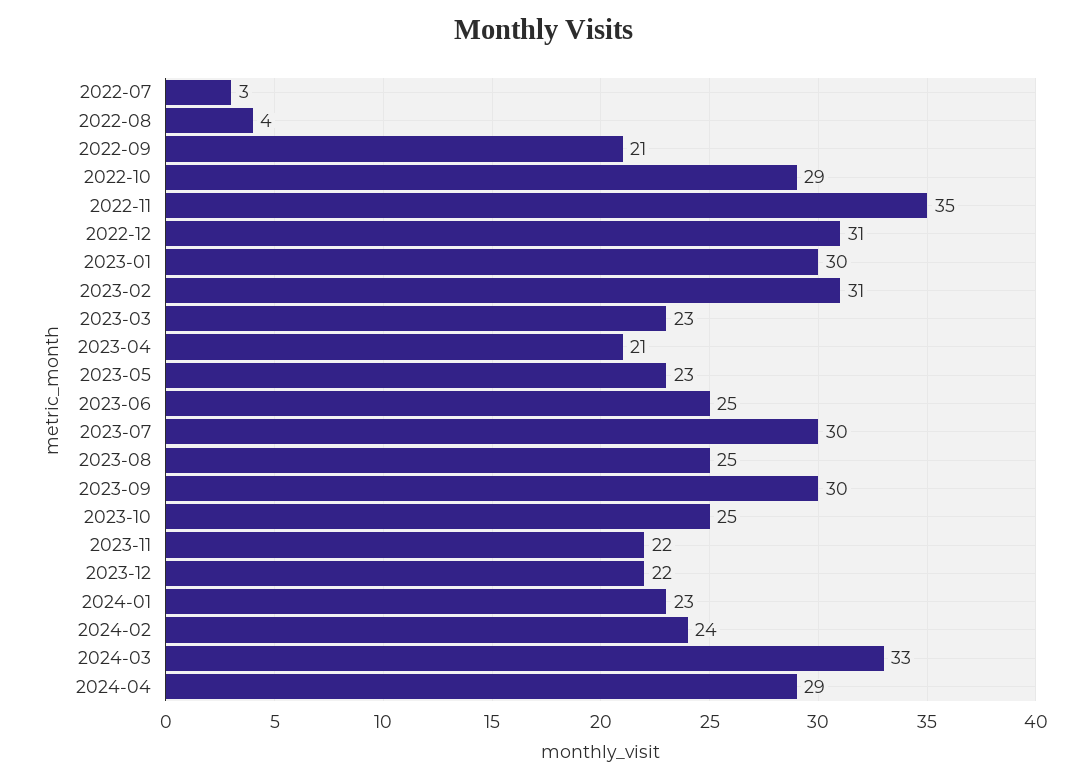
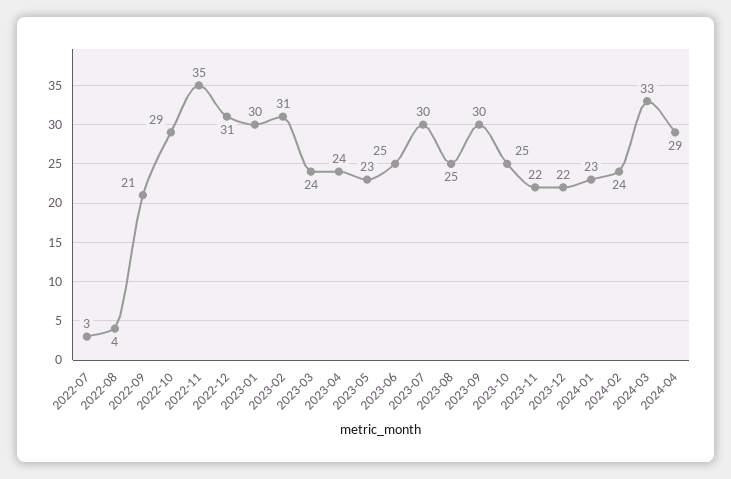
2023-03: 23 -> 24
2023-04: 21 -> 24

